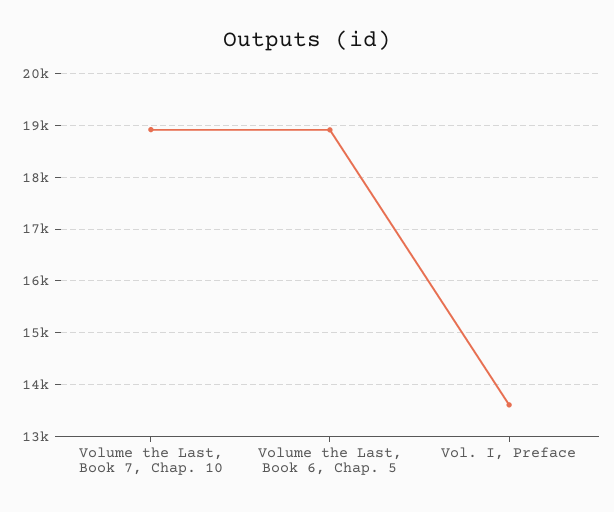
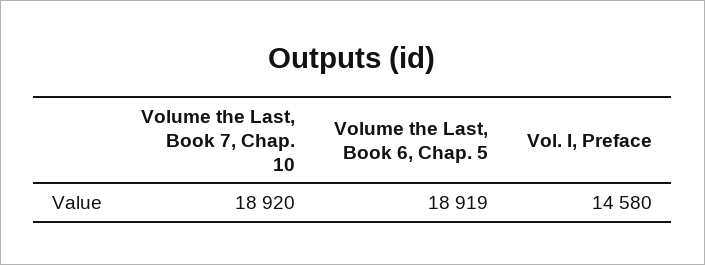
Vol. I, Preface: 13600 -> 14580

